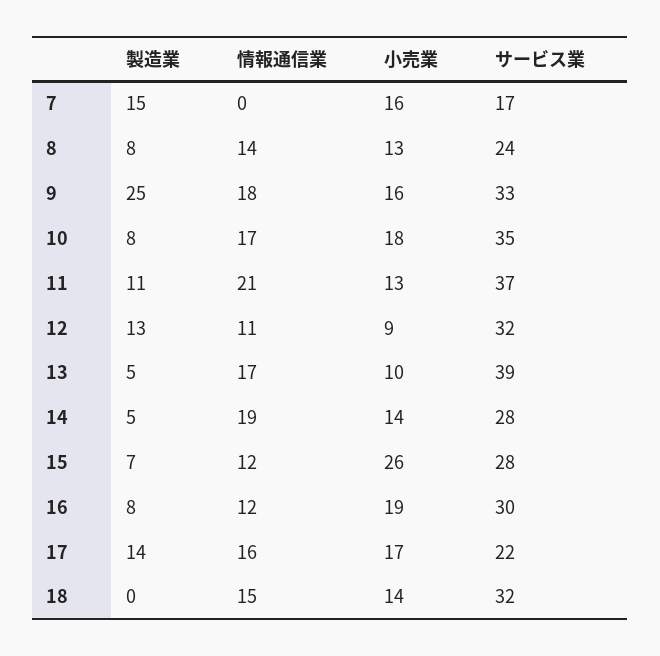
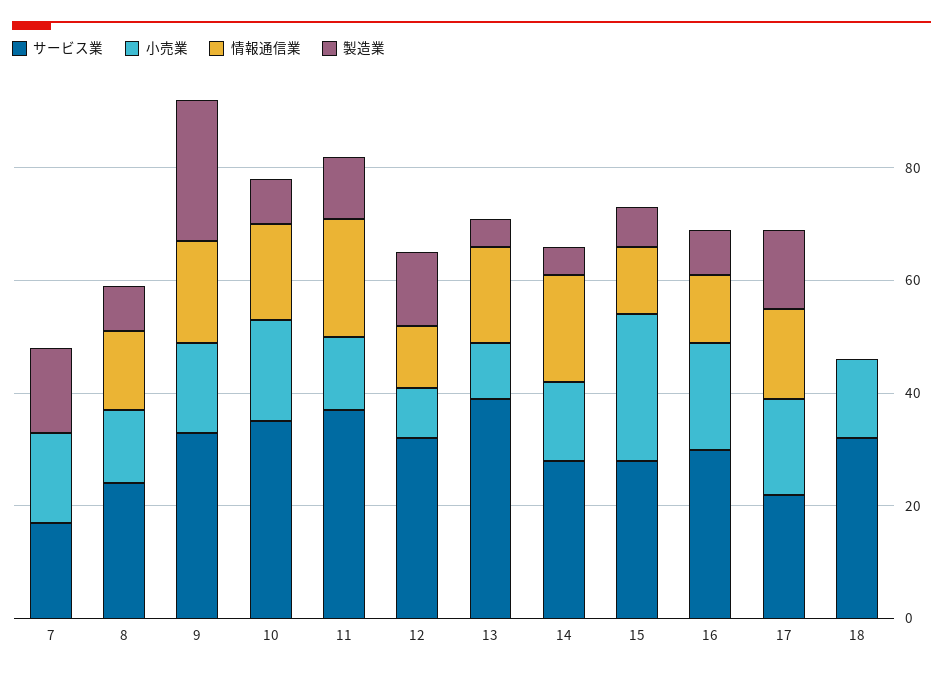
情報通信業, 18: 15 -> 0

